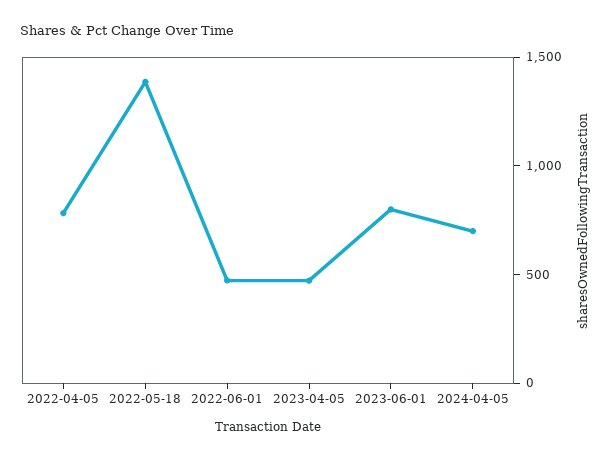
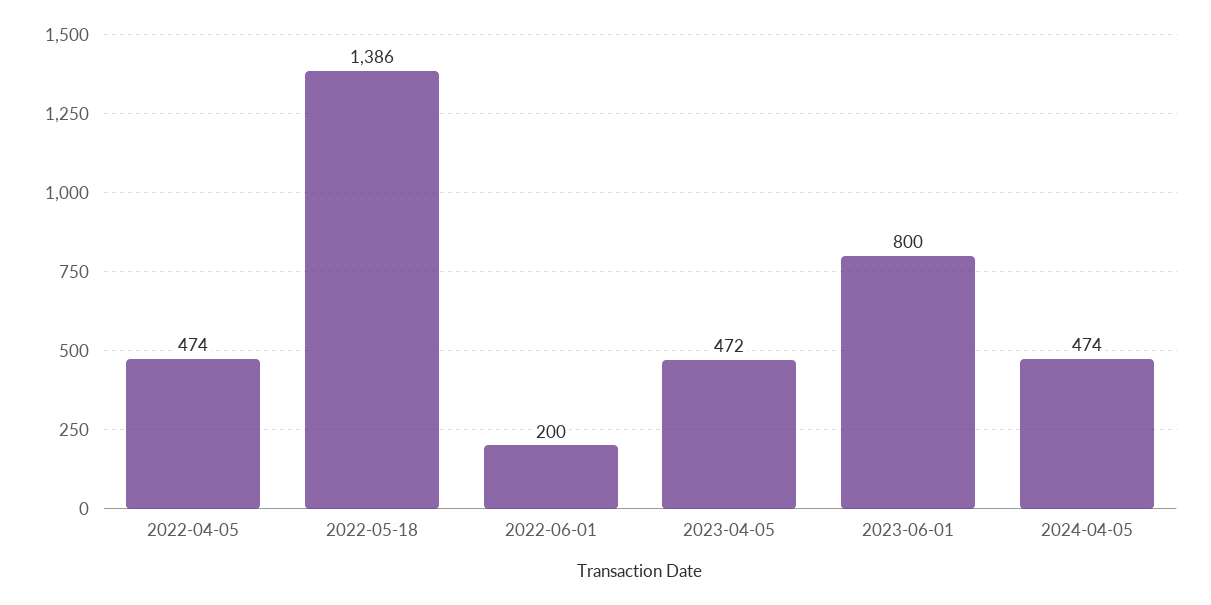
2022-04-05: 800 -> 474
2022-06-01: 500 -> 200
2024-04-05: 700 -> 474

